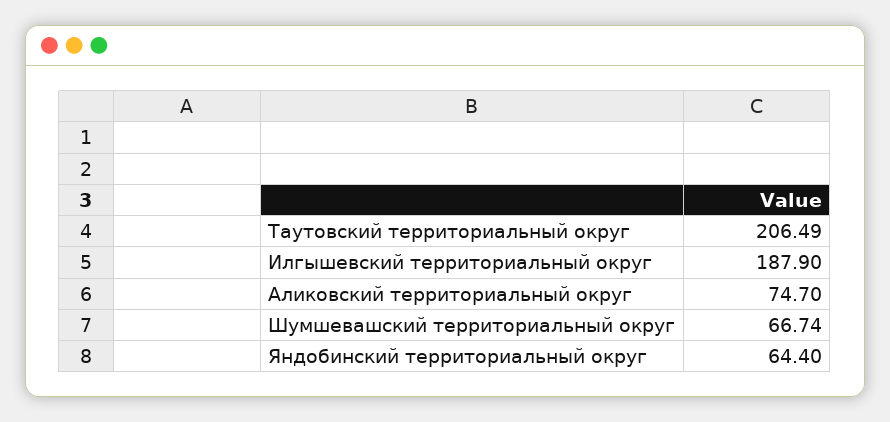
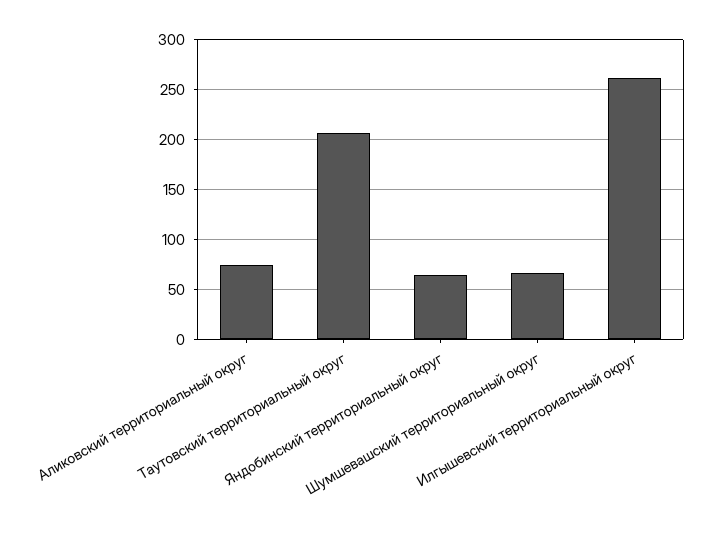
Илгышевский территориальный округ: 187.9 -> 260

